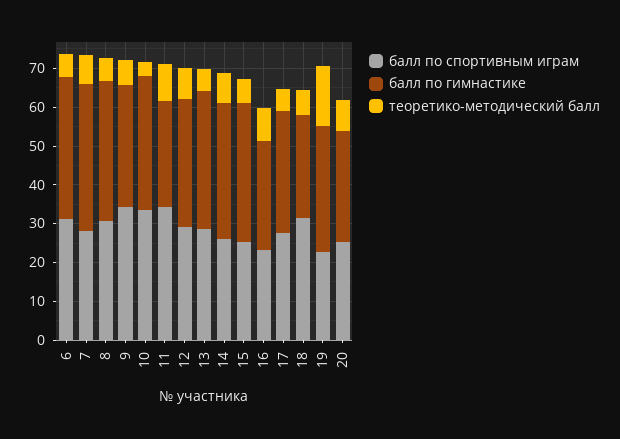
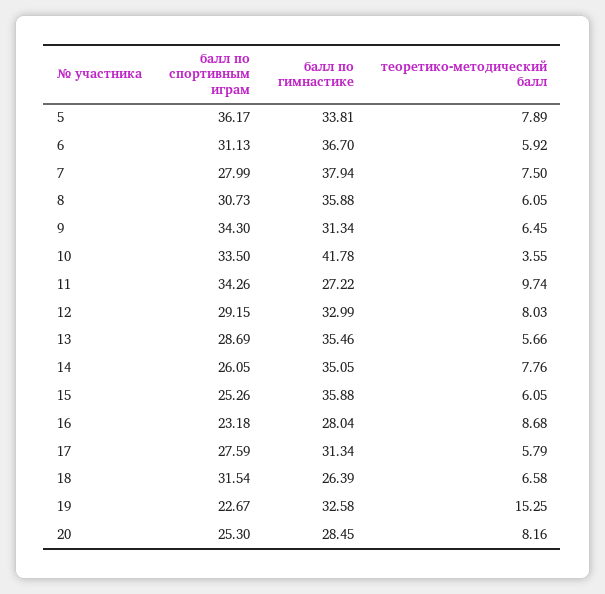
балл по гимнастике, 10: 35 -> 41.78
балл по спортивным играм, 5: none -> 36.17
балл по гимнастике, 5: none -> 33.81
теоретико-методический балл, 5: none -> 7.89

